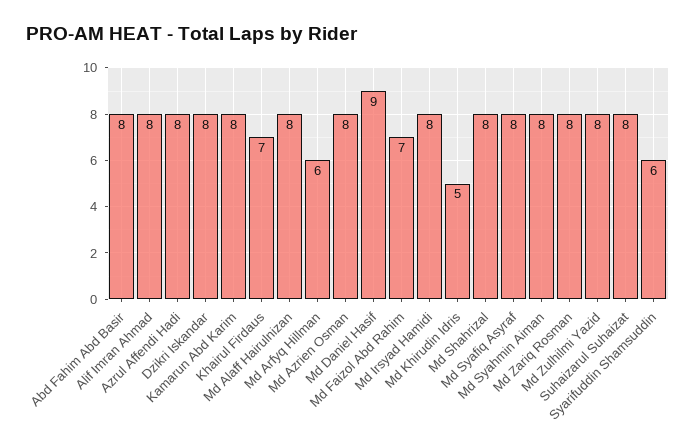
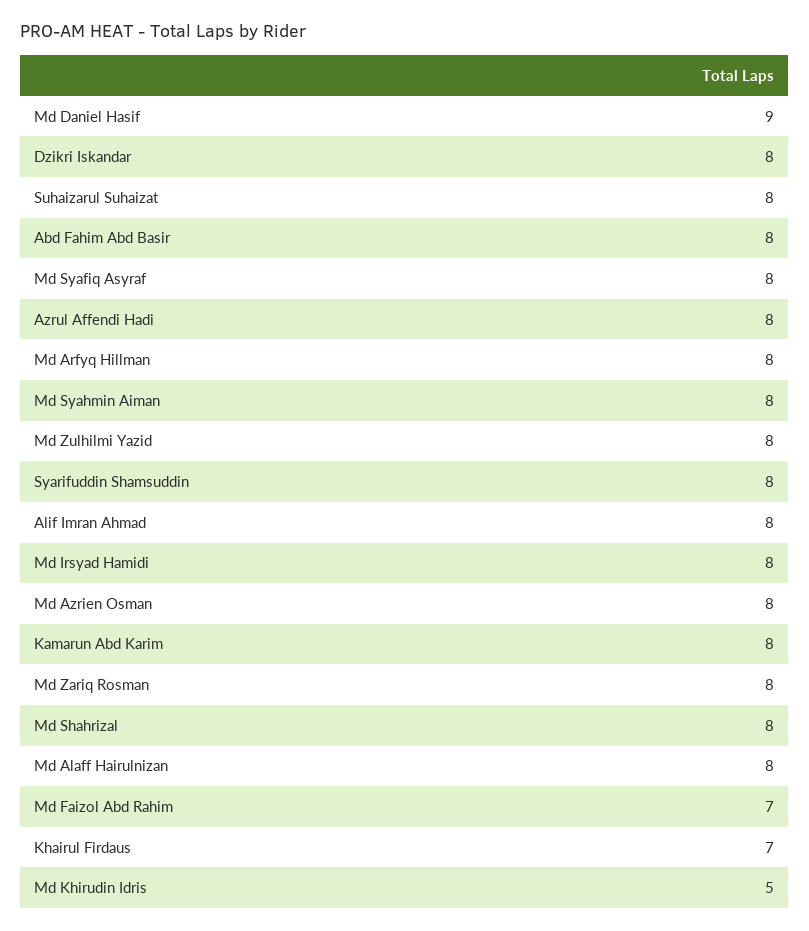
Md Arfyq Hillman: 6 -> 8
Syarifuddin Shamsuddin: 6 -> 8

